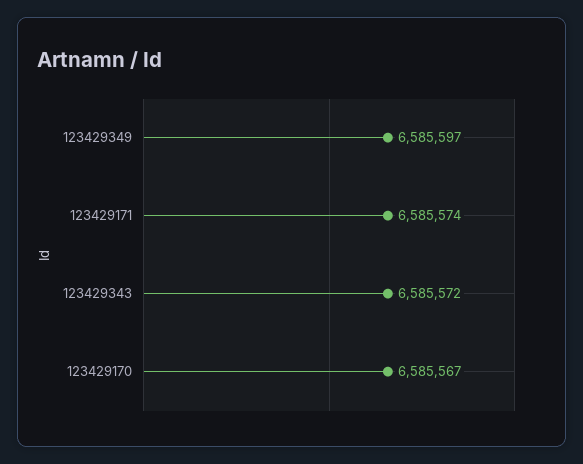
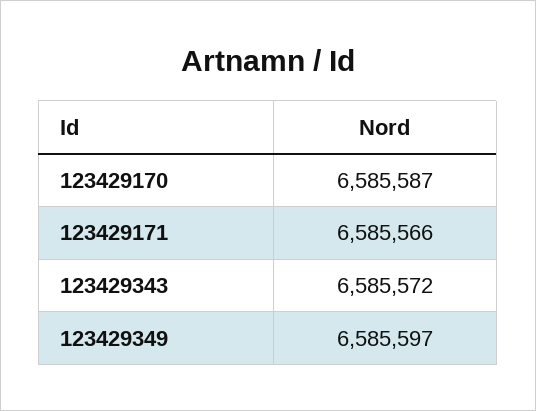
123429171: 6585574 -> 6585566
123429170: 6585567 -> 6585587

